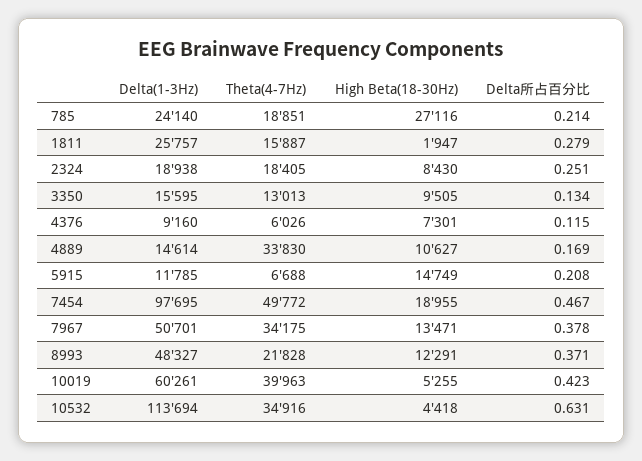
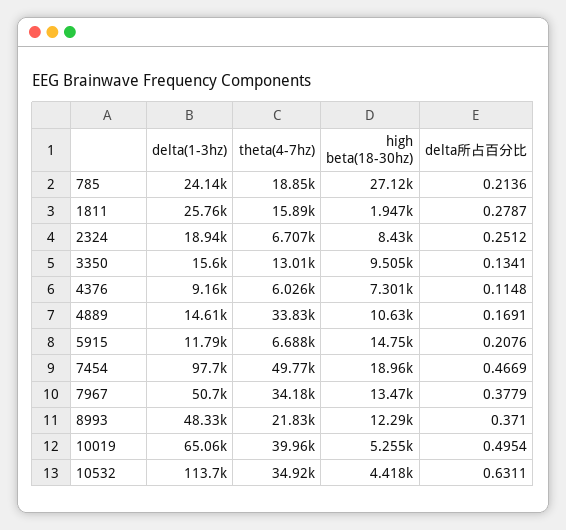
Theta(4-7Hz), 2324: 18405 -> 6707
Delta(1-3Hz), 10019: 60261 -> 65060
Delta所占百分比, 10019: 0.423 -> 0.4954

